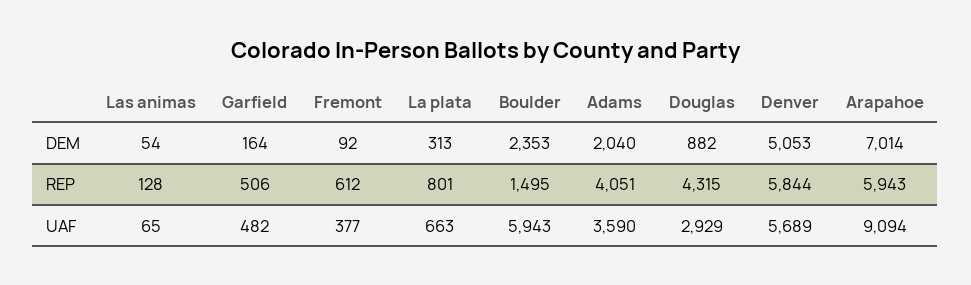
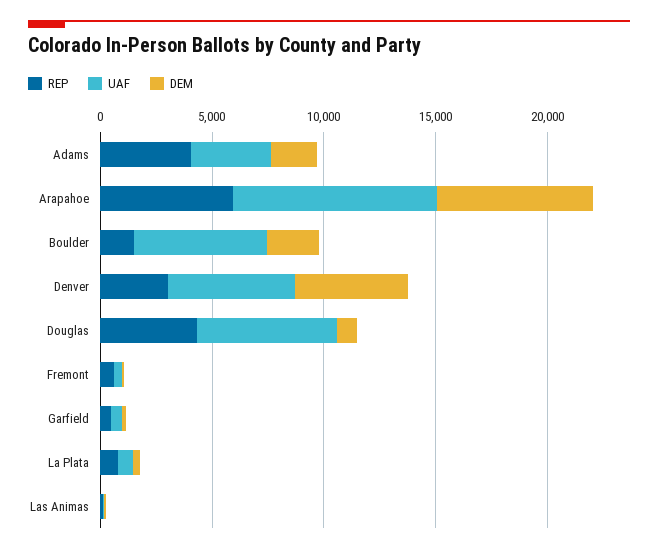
REP, Denver: 5844 -> 3000
UAF, Douglas: 2929 -> 6000

